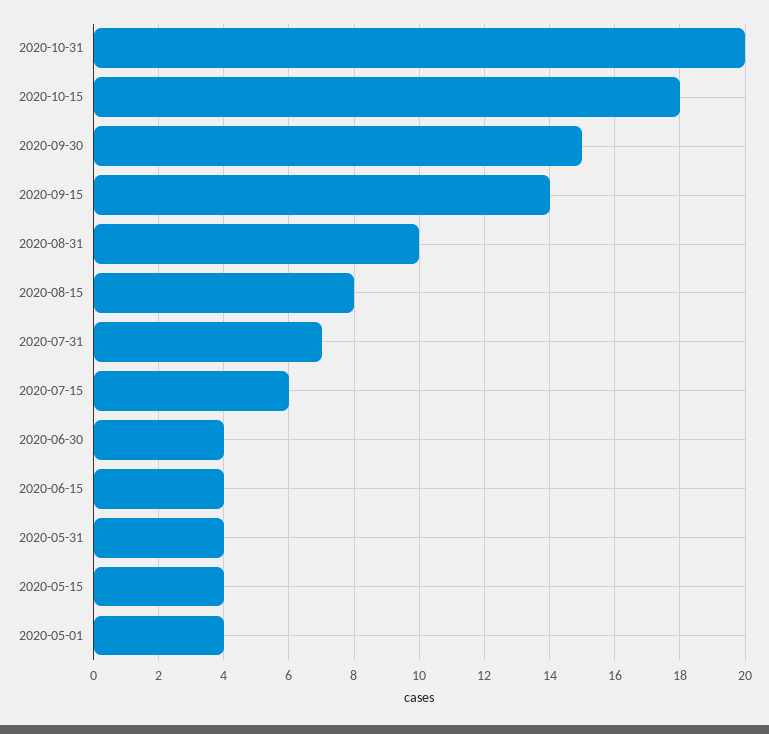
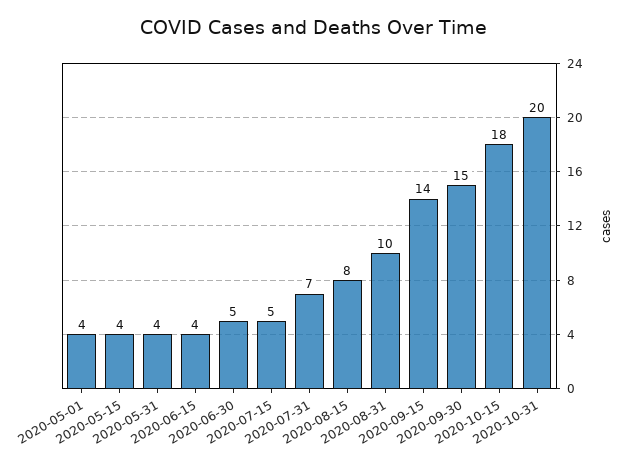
2020-07-15: 6 -> 5
2020-06-30: 4 -> 5

